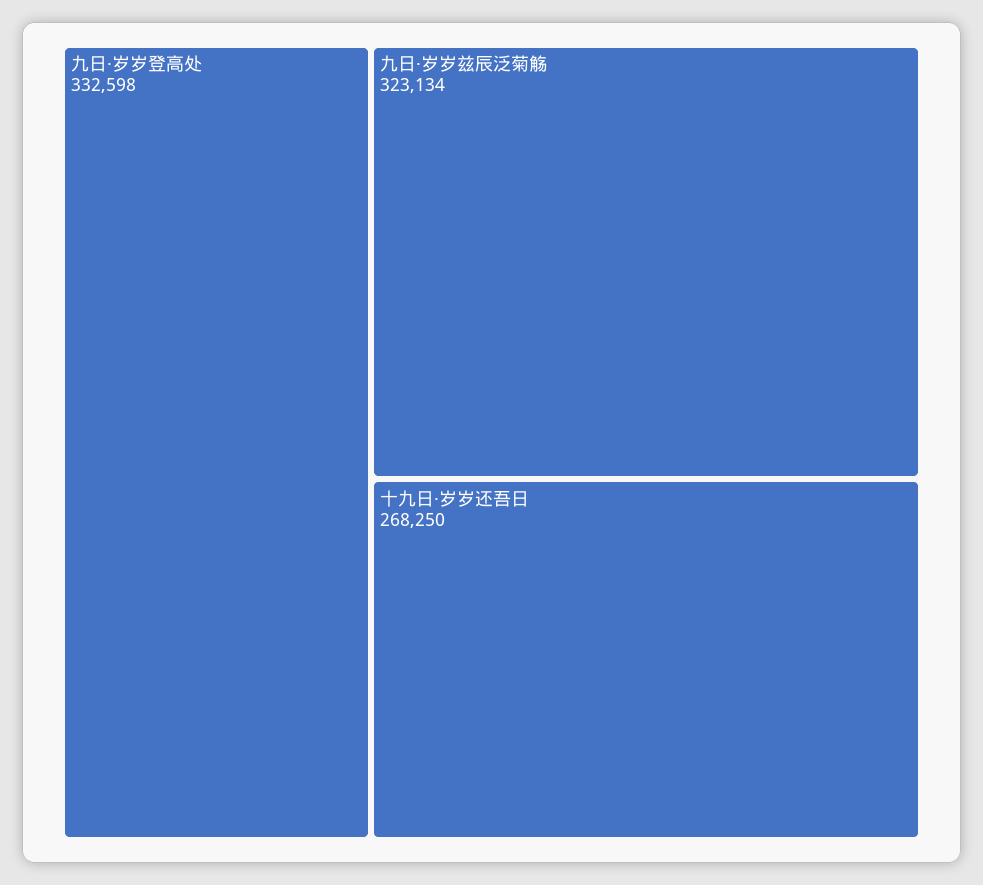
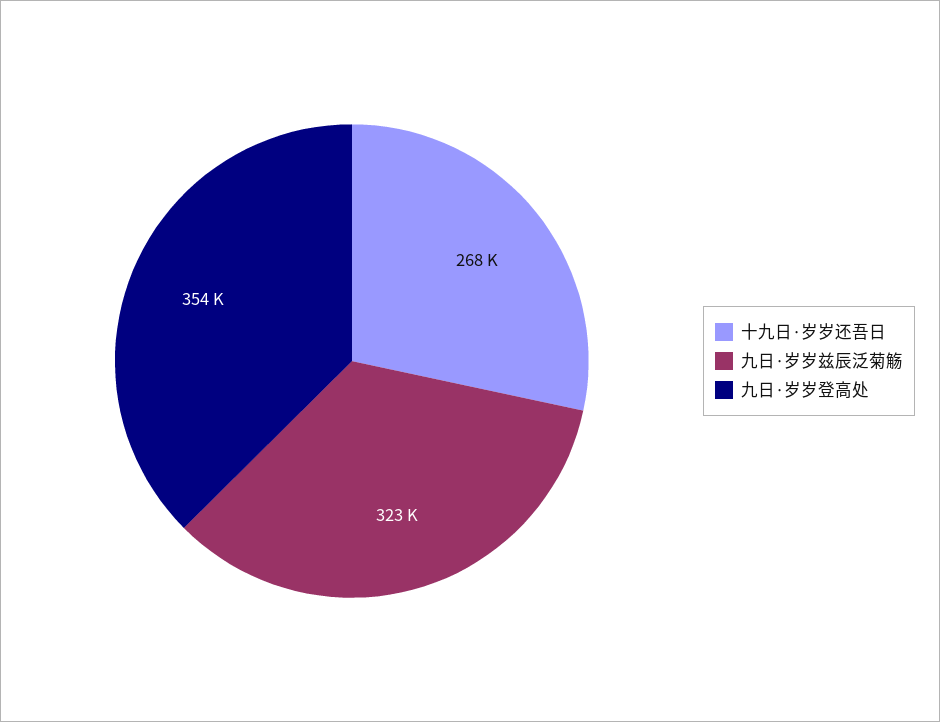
九日·岁岁登高处: 332598 -> 354000

